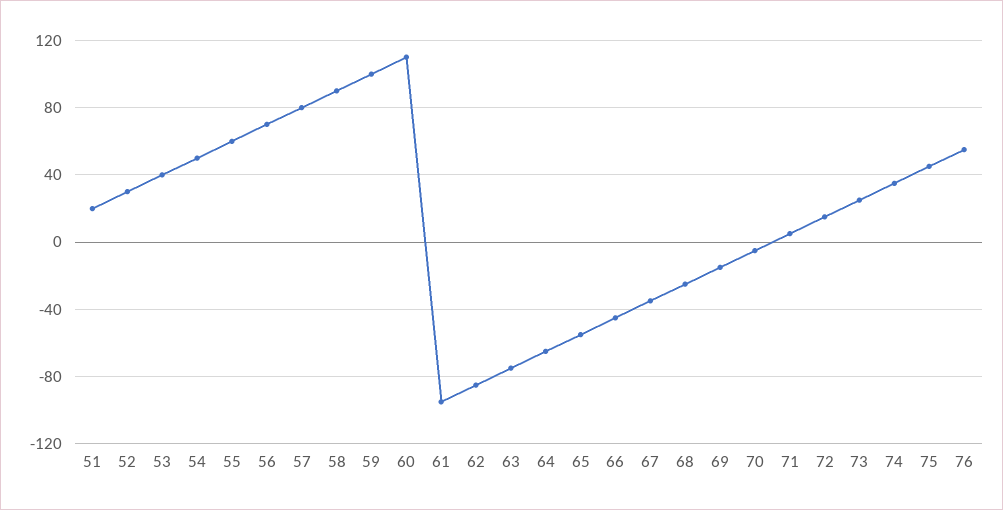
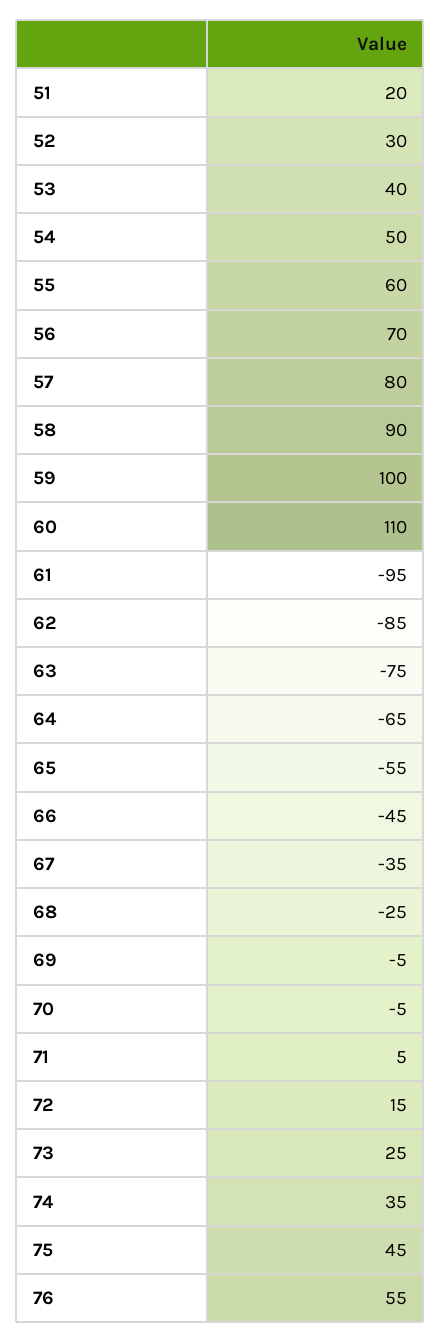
69: -15 -> -5

